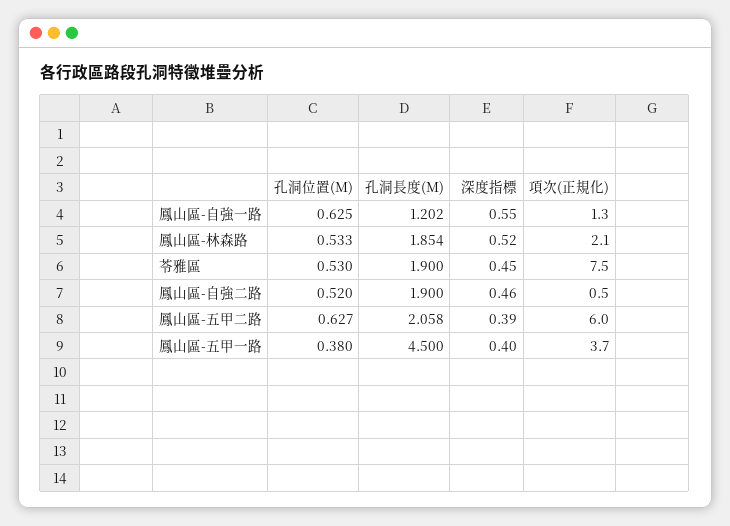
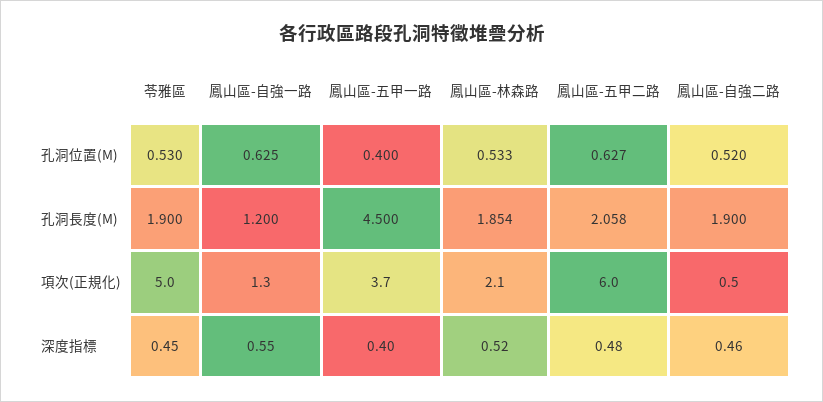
孔洞長度(M), 鳳山區-自強一路: 1.202 -> 1.2
項次(正規化), 苓雅區: 7.5 -> 5
深度指標, 鳳山區-五甲二路: 0.39 -> 0.48
孔洞位置(M), 鳳山區-五甲一路: 0.38 -> 0.4

